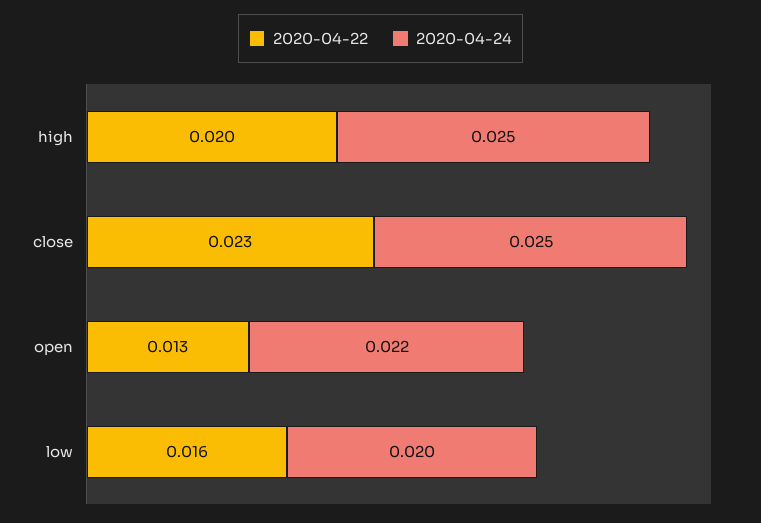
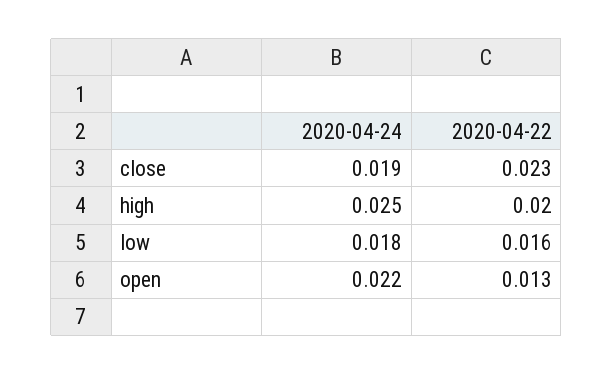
2020-04-24, close: 0.025 -> 0.019
2020-04-24, low: 0.02 -> 0.018

